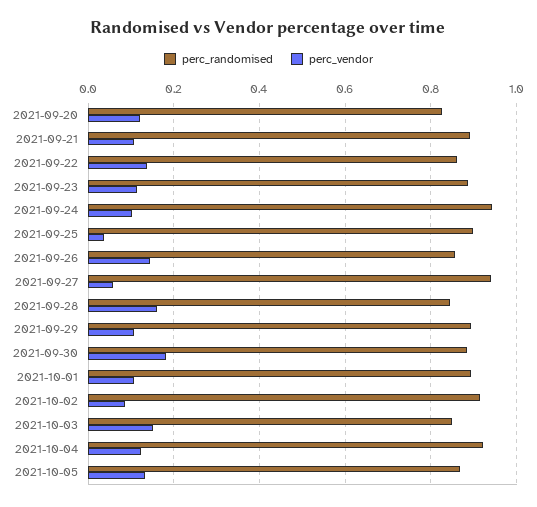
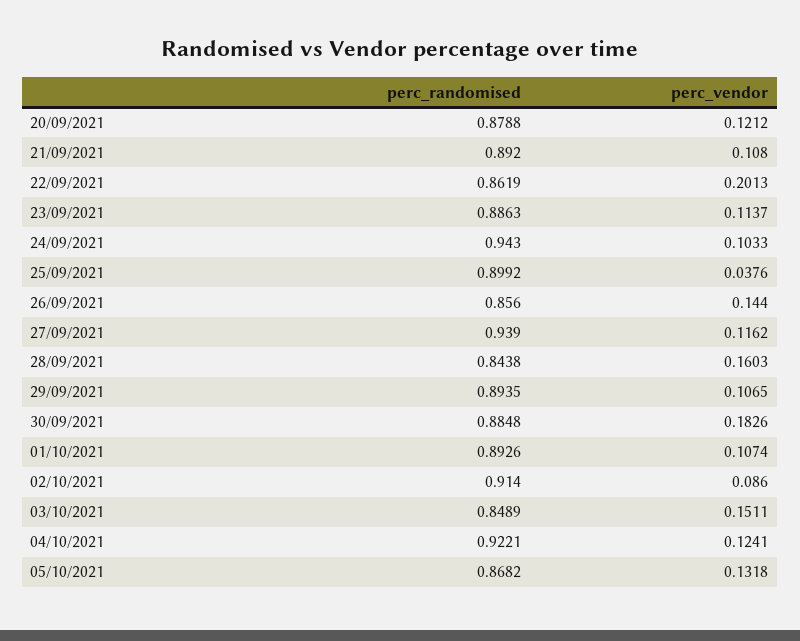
perc_randomised, 2021-09-20: 0.82 -> 0.8788
perc_vendor, 2021-09-22: 0.14 -> 0.2013
perc_vendor, 2021-09-27: 0.06 -> 0.1162

